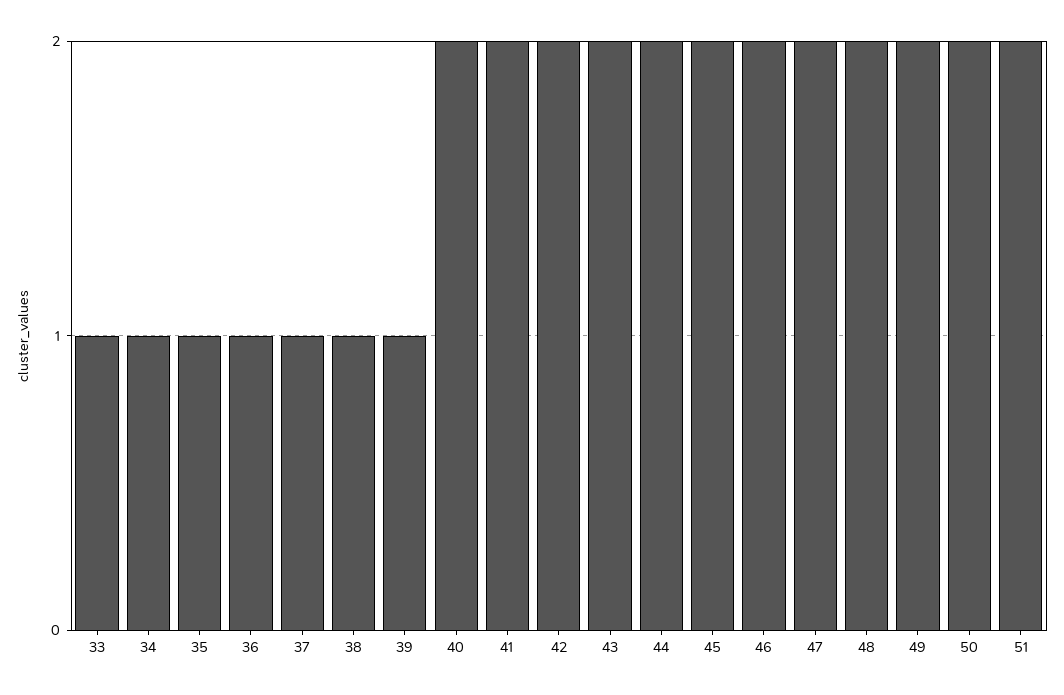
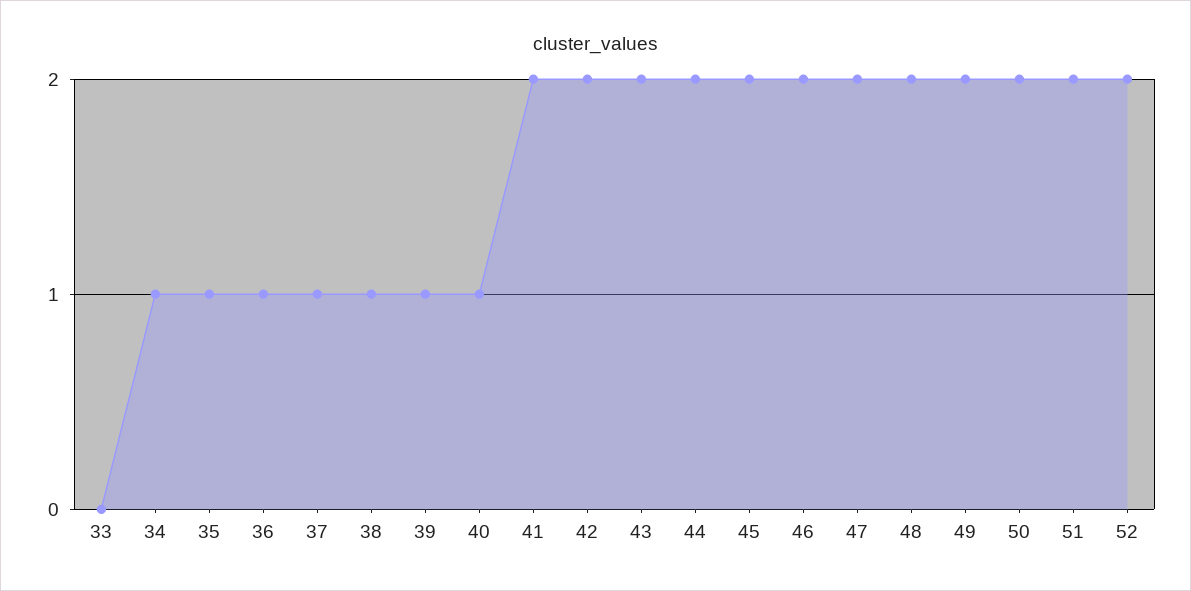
33: 1 -> 0
40: 2 -> 1
52: none -> 2

